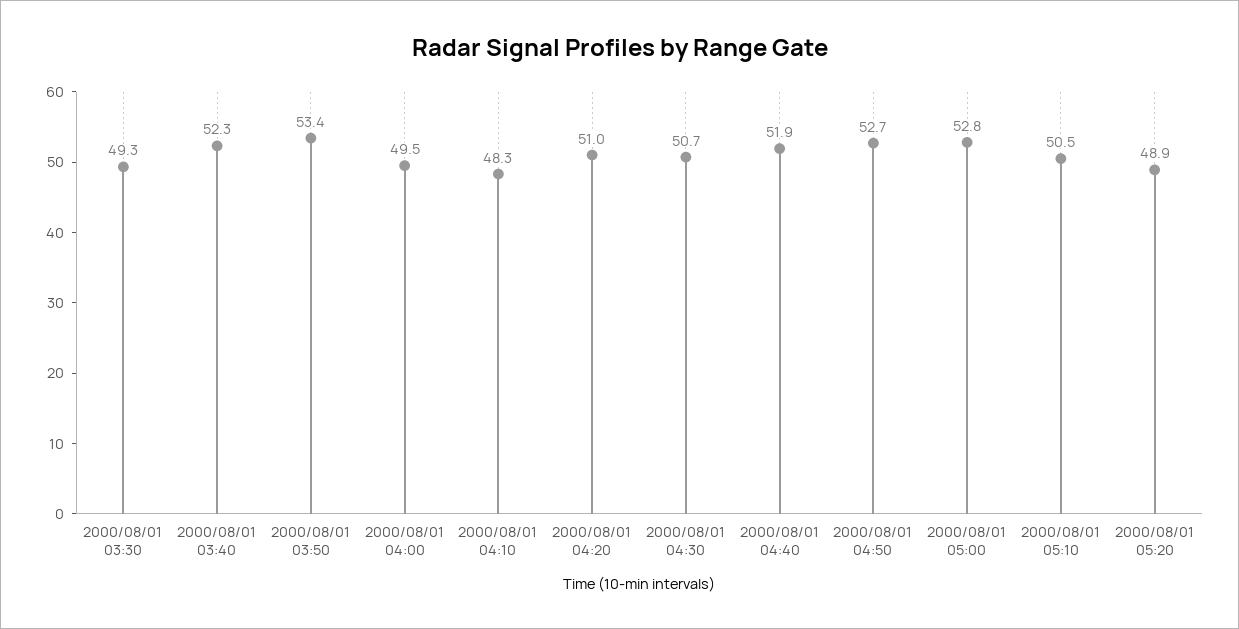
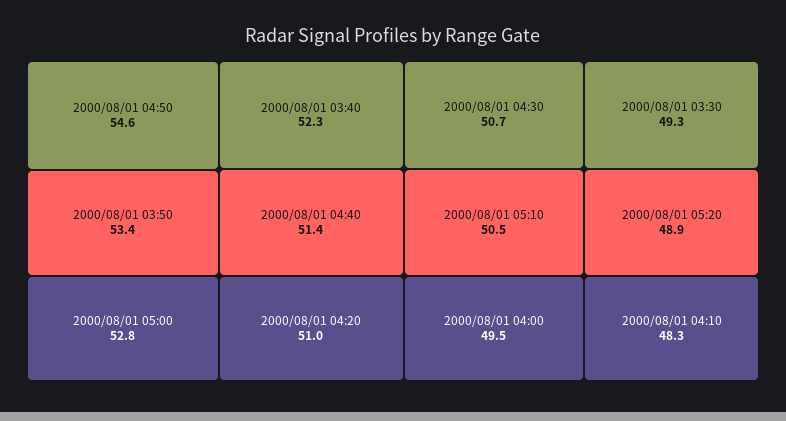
2000/08/01 04:40: 51.9 -> 51.4
2000/08/01 04:50: 52.7 -> 54.6

